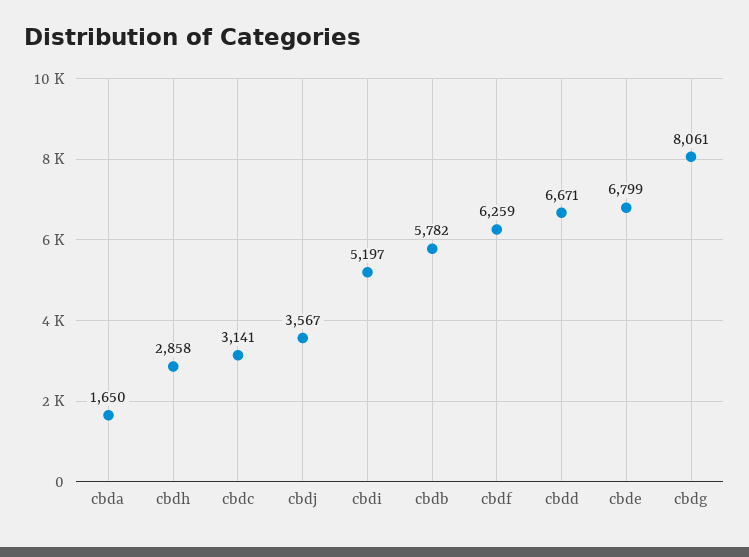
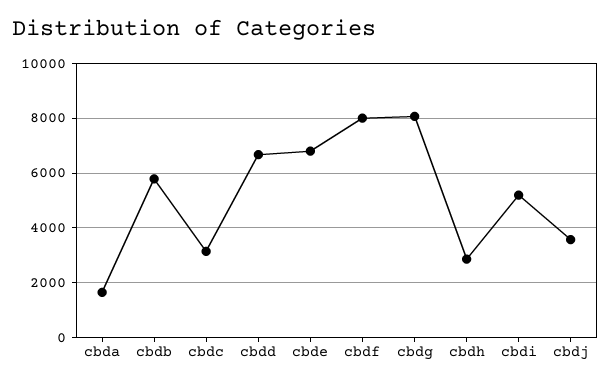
cbdf: 6259 -> 8000

